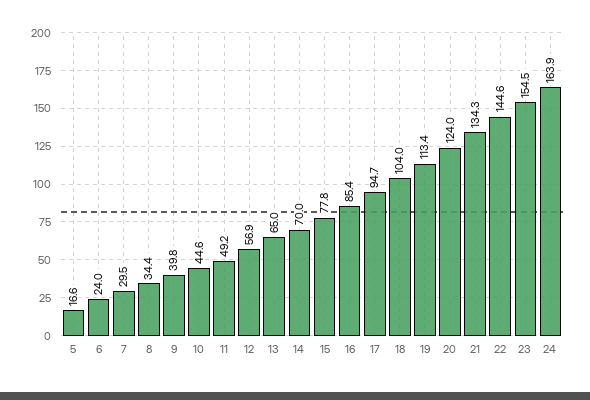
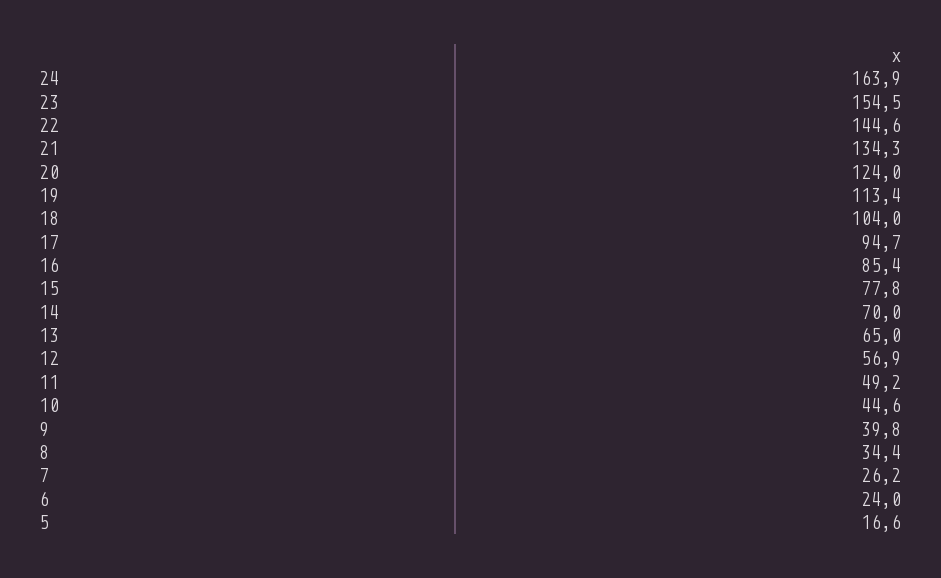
7: 29.5 -> 26.2

